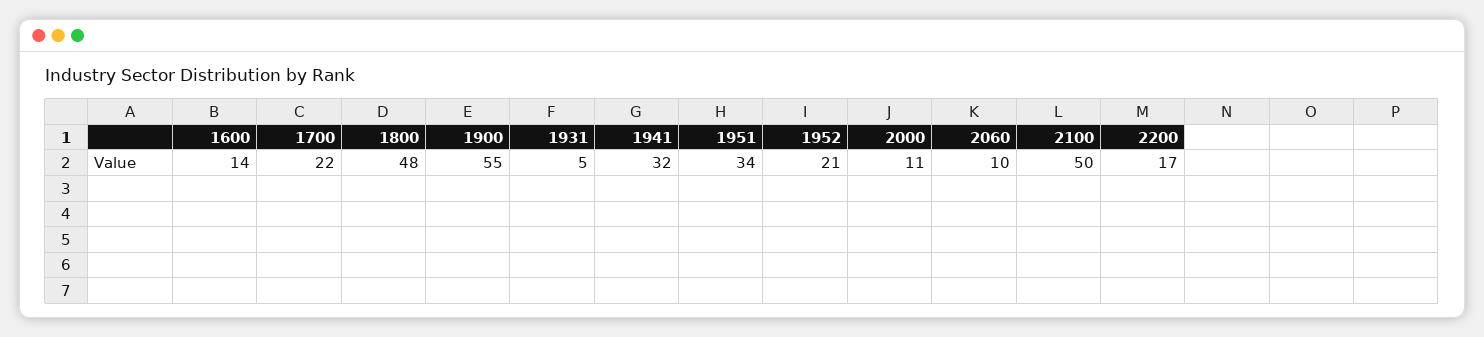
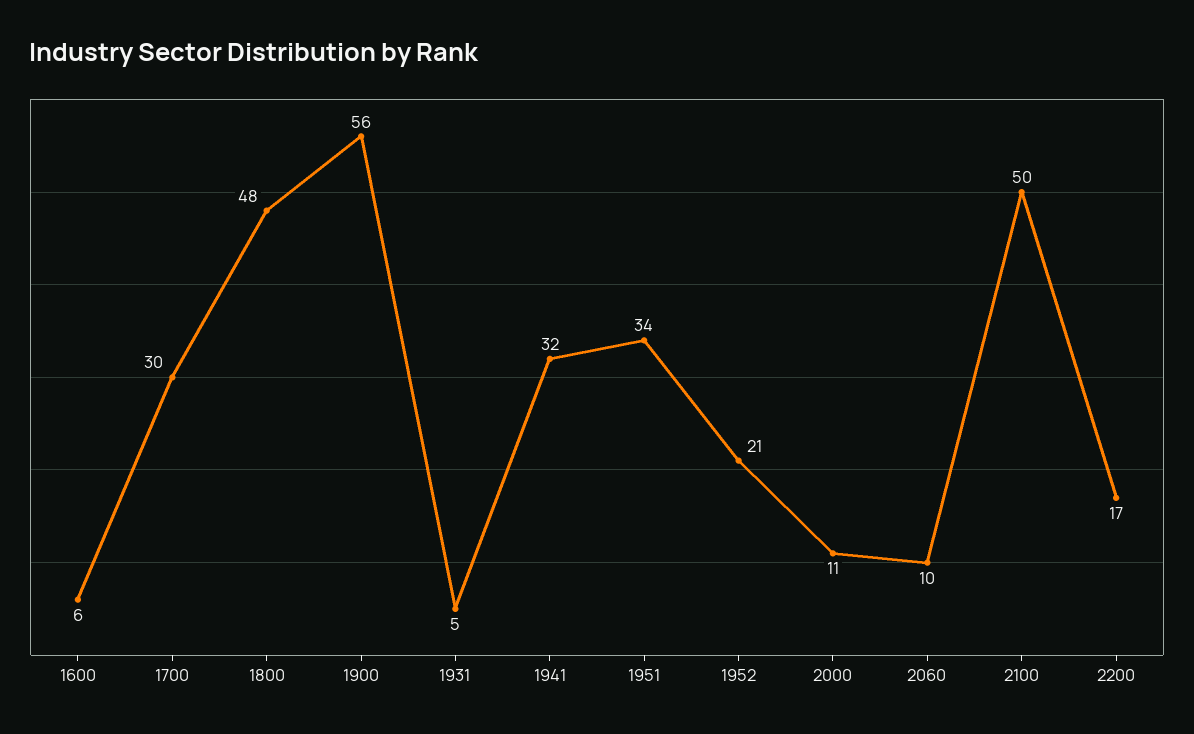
1600: 14 -> 6
1700: 22 -> 30
1900: 55 -> 56

